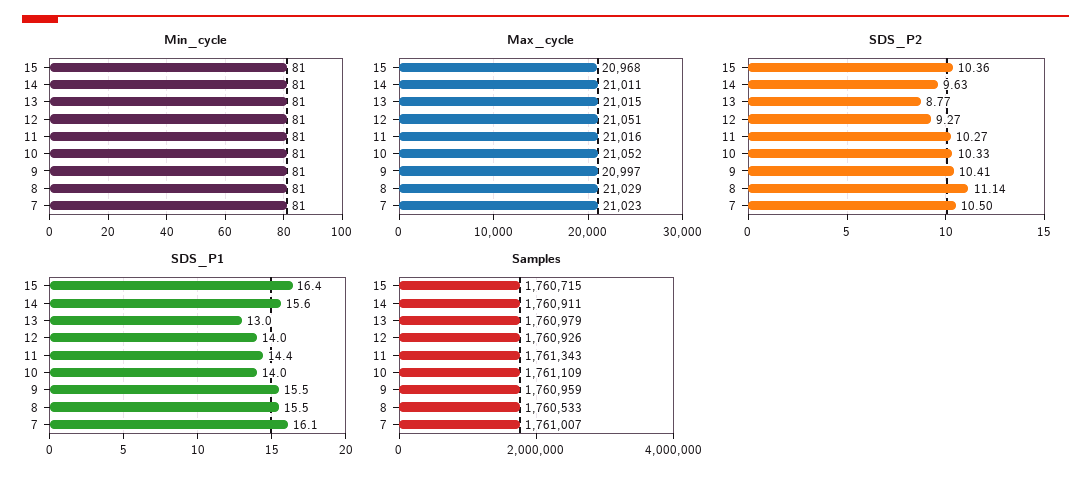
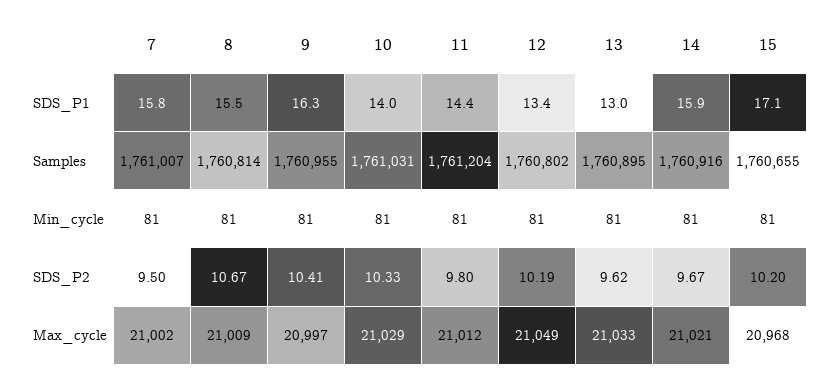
Max_cycle, 14: 21011 -> 21021
Max_cycle, 13: 21015 -> 21033
Max_cycle, 12: 21051 -> 21049
Max_cycle, 11: 21016 -> 21012
Max_cycle, 10: 21052 -> 21029
Max_cycle, 8: 21029 -> 21009
Max_cycle, 7: 21023 -> 21002
SDS_P2, 15: 10.36 -> 10.2
SDS_P2, 14: 9.63 -> 9.67
SDS_P2, 13: 8.77 -> 9.62
SDS_P2, 12: 9.27 -> 10.19
SDS_P2, 11: 10.27 -> 9.8
SDS_P2, 8: 11.14 -> 10.67
SDS_P2, 7: 10.5 -> 9.5
SDS_P1, 15: 16.4 -> 17.1
SDS_P1, 14: 15.6 -> 15.9
SDS_P1, 12: 14 -> 13.4
SDS_P1, 9: 15.5 -> 16.3
SDS_P1, 7: 16.1 -> 15.8
Samples, 15: 1760715 -> 1760655
Samples, 14: 1760911 -> 1760916
Samples, 13: 1760979 -> 1760895
Samples, 12: 1760926 -> 1760802
Samples, 11: 1761343 -> 1761204
Samples, 10: 1761109 -> 1761031
Samples, 9: 1760959 -> 1760955
Samples, 8: 1760533 -> 1760814

